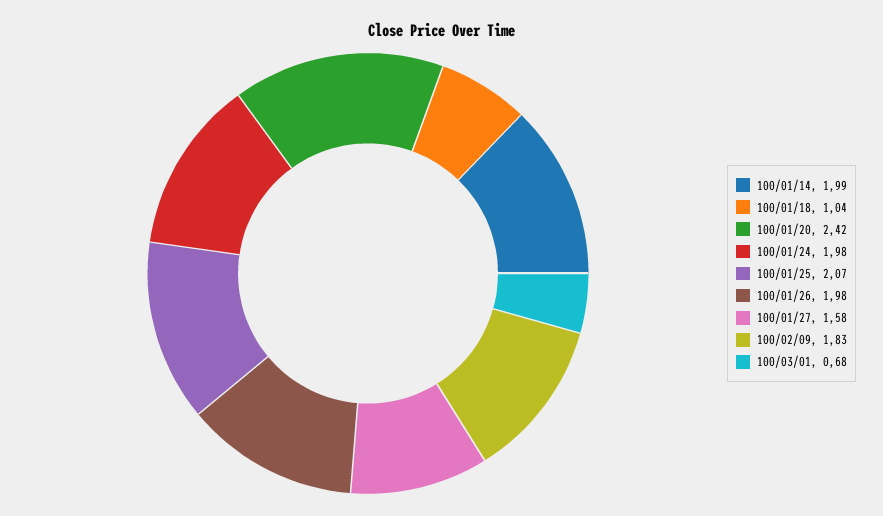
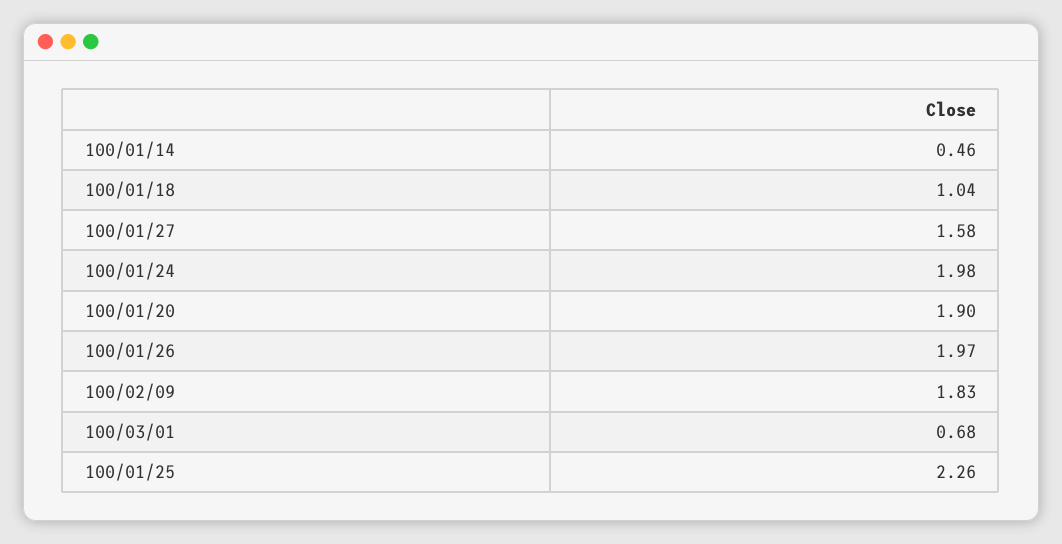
100/01/14: 1.99 -> 0.46
100/01/20: 2.42 -> 1.9
100/01/25: 2.07 -> 2.26
100/01/26: 1.98 -> 1.97

